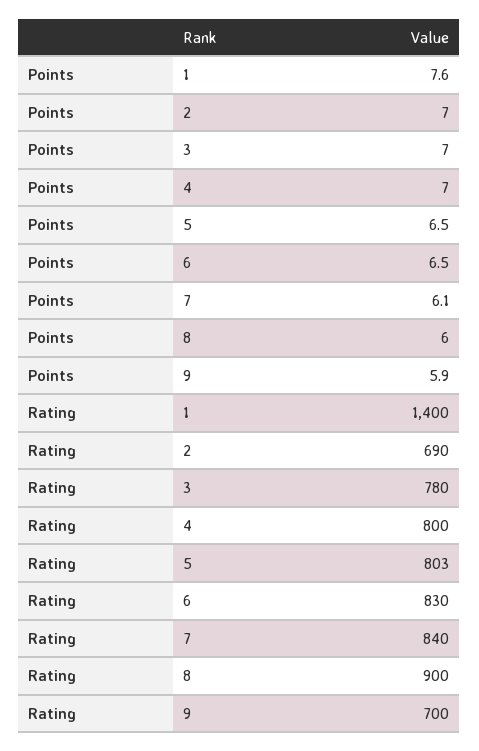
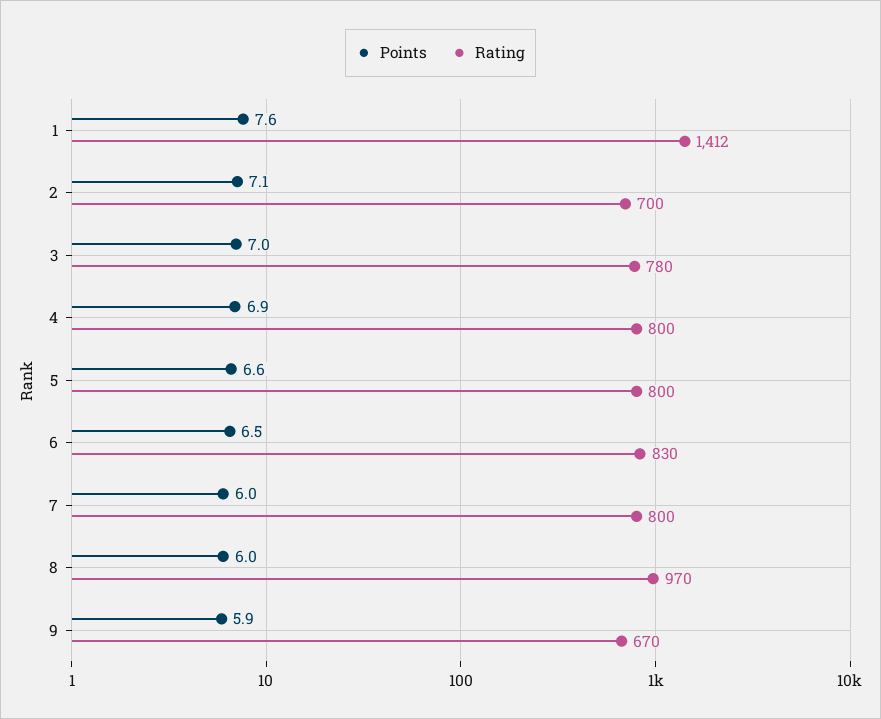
Points, 2: 7 -> 7.1
Points, 4: 7 -> 6.9
Points, 5: 6.5 -> 6.6
Points, 7: 6.1 -> 6
Rating, 1: 1400 -> 1412
Rating, 2: 690 -> 700
Rating, 5: 803 -> 800
Rating, 7: 840 -> 800
Rating, 8: 900 -> 970
Rating, 9: 700 -> 670

